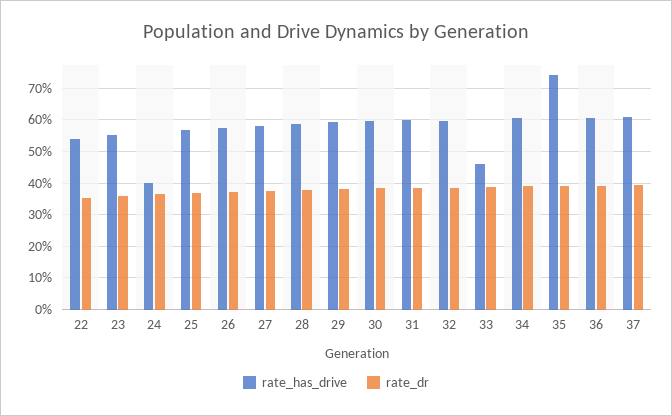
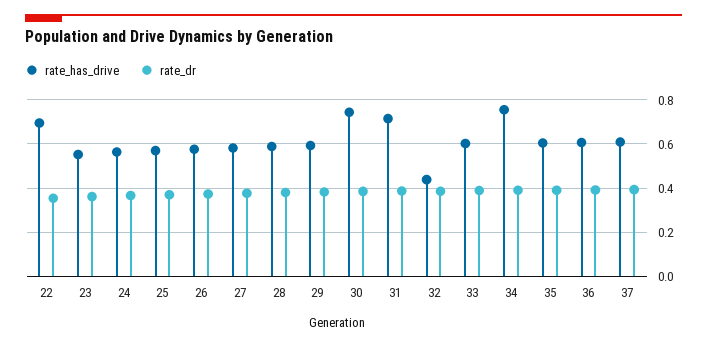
rate_has_drive, 22: 0.54 -> 0.7
rate_has_drive, 24: 0.4 -> 0.55
rate_has_drive, 30: 0.6 -> 0.75
rate_has_drive, 31: 0.6 -> 0.7
rate_has_drive, 32: 0.6 -> 0.45
rate_has_drive, 33: 0.46 -> 0.6
rate_has_drive, 34: 0.6 -> 0.75
rate_has_drive, 35: 0.74 -> 0.6

